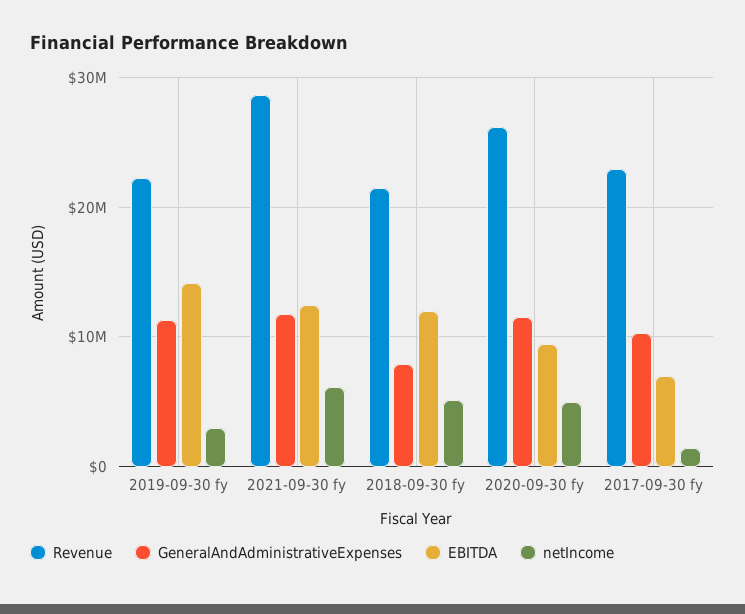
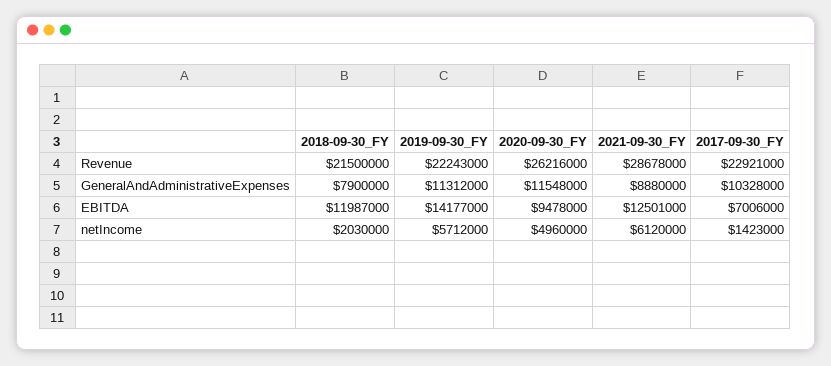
netIncome, 2019-09-30 fy: 3000000 -> 5712000
GeneralAndAdministrativeExpenses, 2021-09-30 fy: 12000000 -> 8880000
netIncome, 2018-09-30 fy: 5000000 -> 2030000

